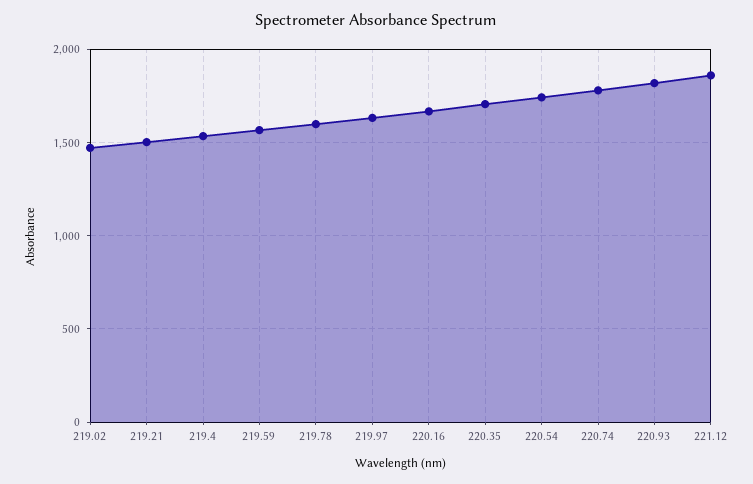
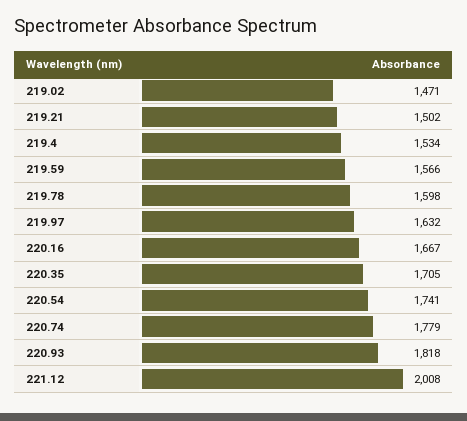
221.12: 1850 -> 2008

